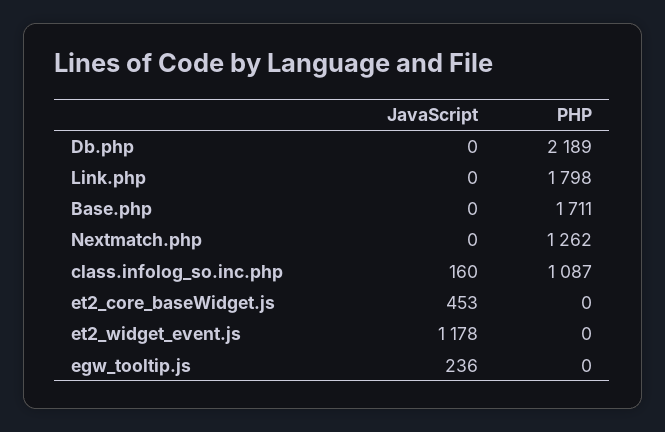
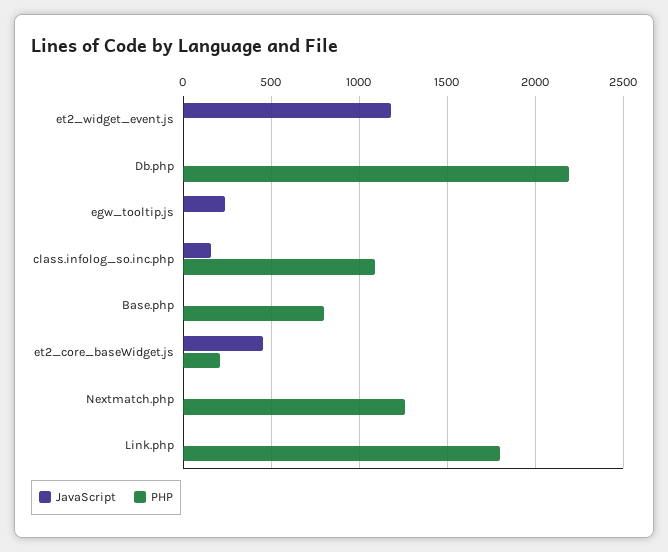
PHP, Base.php: 1711 -> 800
PHP, et2_core_baseWidget.js: 0 -> 200

